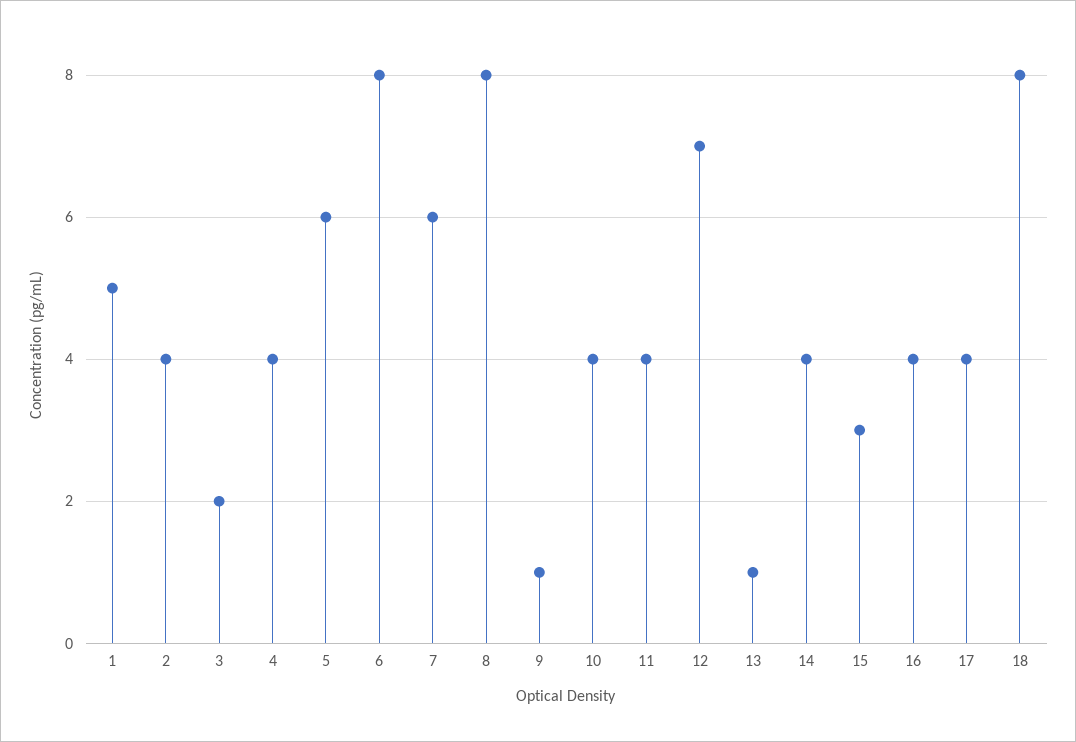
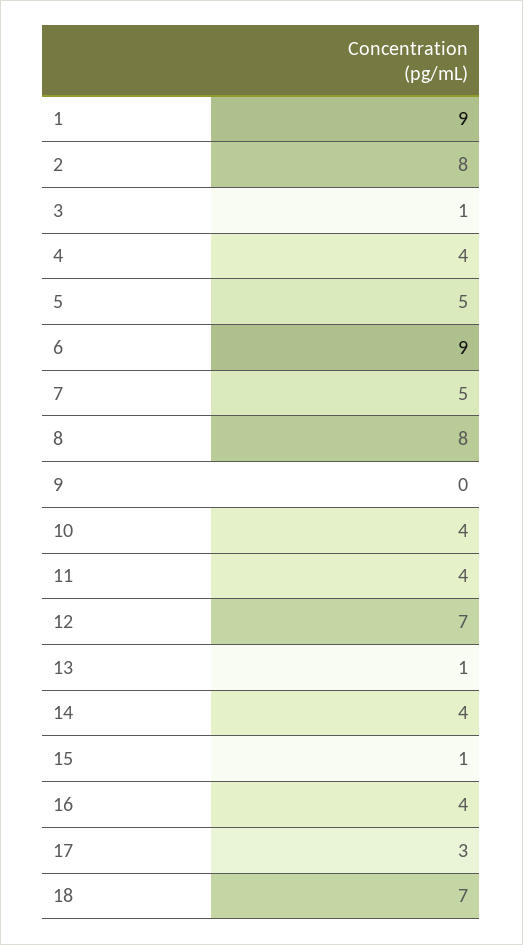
1: 5 -> 9
2: 4 -> 8
3: 2 -> 1
5: 6 -> 5
6: 8 -> 9
7: 6 -> 5
9: 1 -> 0
15: 3 -> 1
17: 4 -> 3
18: 8 -> 7

